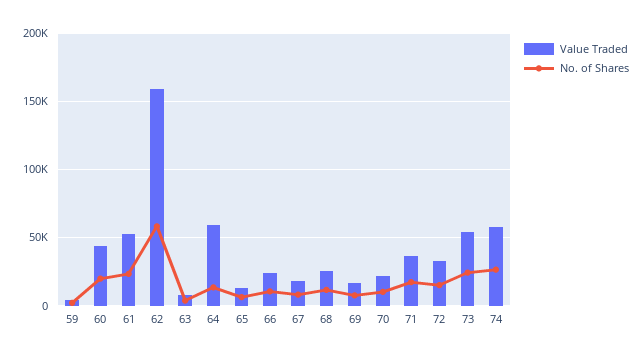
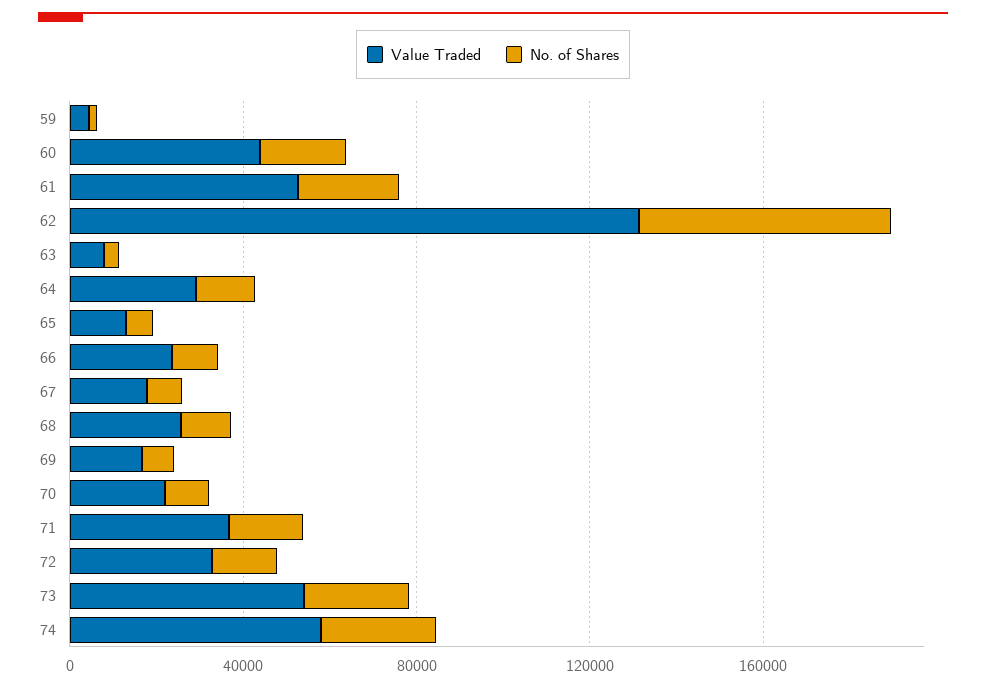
Value Traded, 62: 160000 -> 130000
Value Traded, 64: 60000 -> 30000

